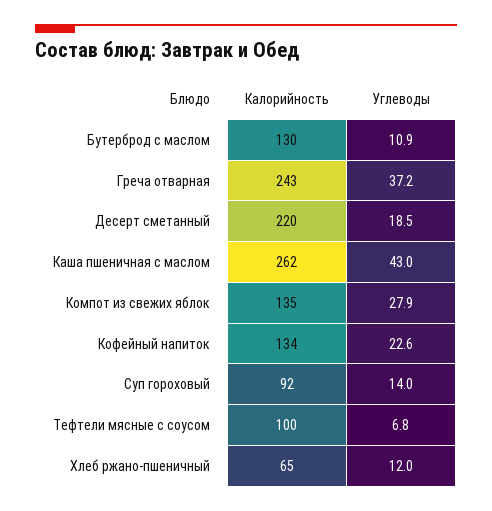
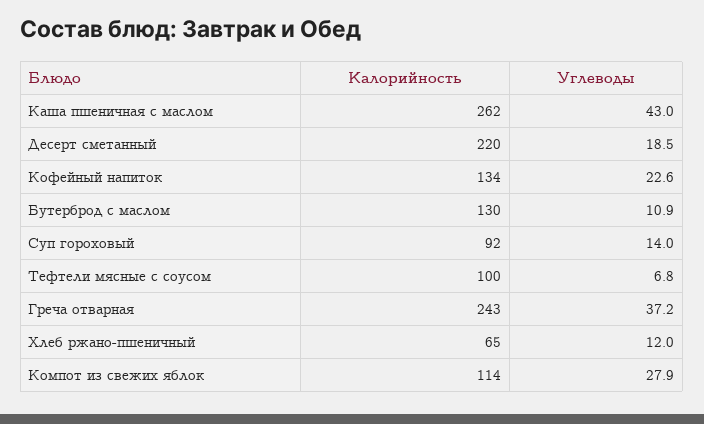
Калорийность, Компот из свежих яблок: 135 -> 114

